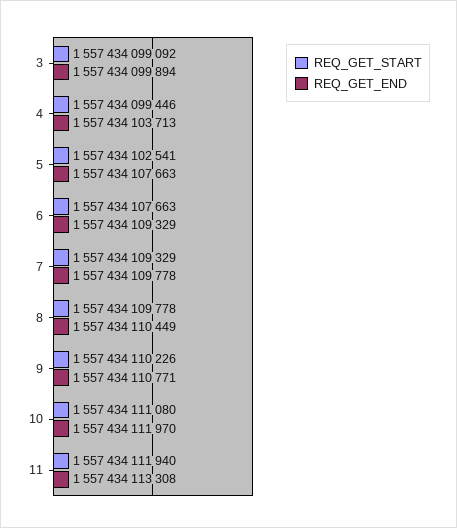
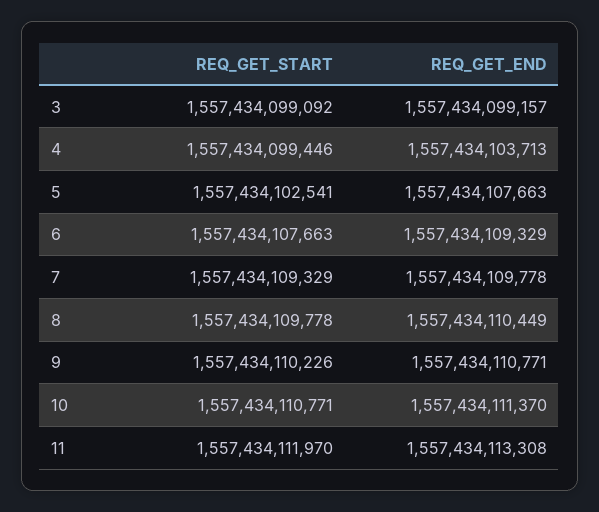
REQ_GET_END, 3: 1557434099894 -> 1557434099157
REQ_GET_START, 10: 1557434111080 -> 1557434110771
REQ_GET_END, 10: 1557434111970 -> 1557434111370
REQ_GET_START, 11: 1557434111940 -> 1557434111970

